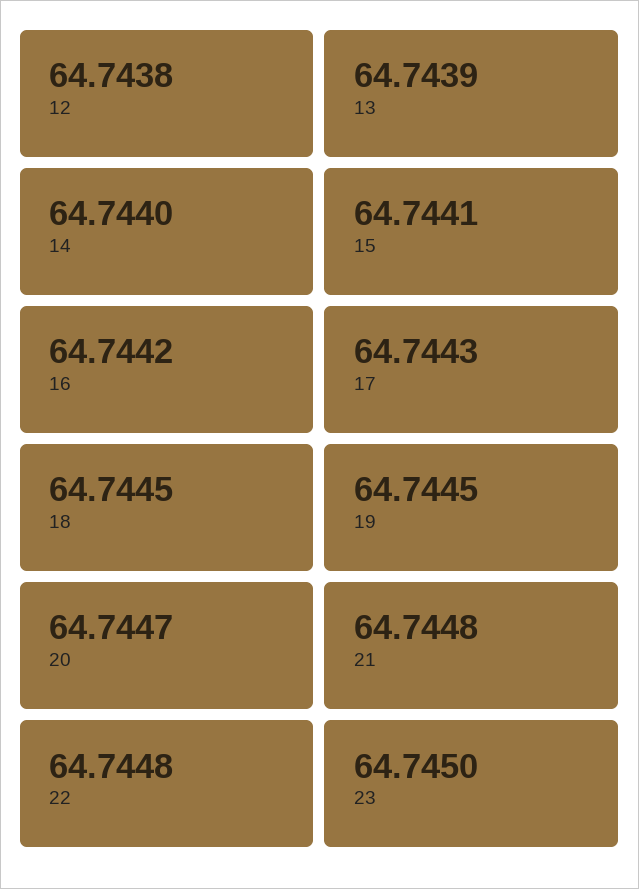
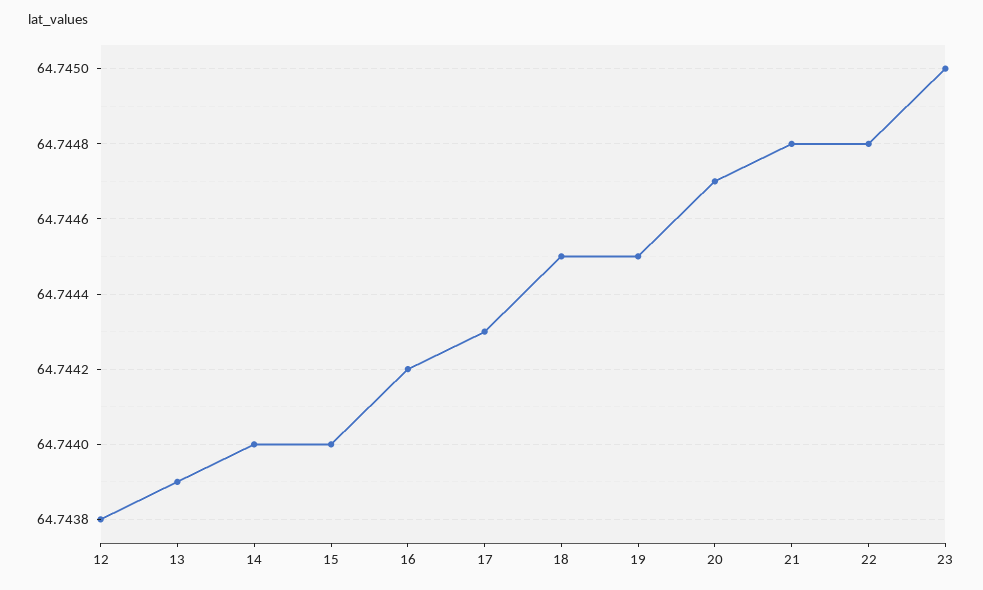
15: 64.7441 -> 64.744

